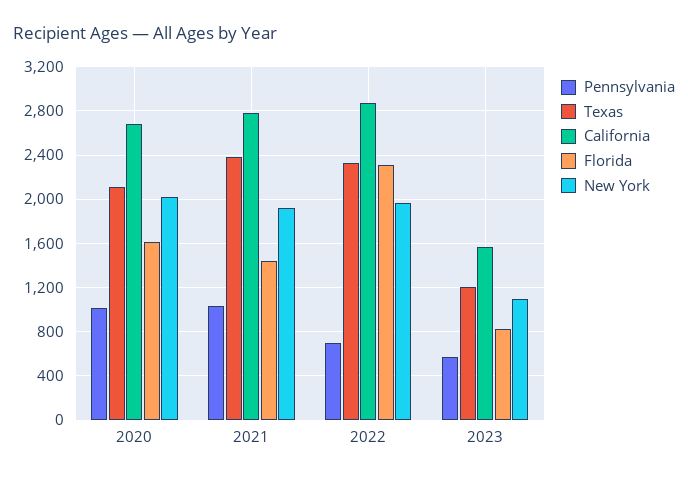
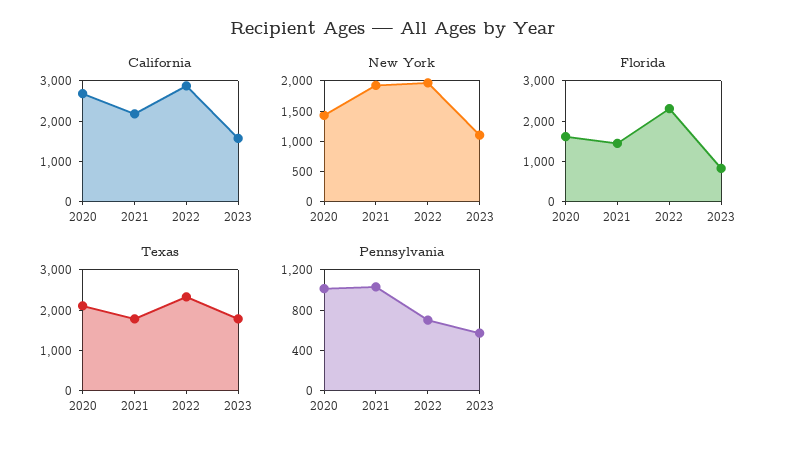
New York, 2020: 2000 -> 1500
Texas, 2021: 2400 -> 1800
California, 2021: 2800 -> 2200
Texas, 2023: 1200 -> 1800

